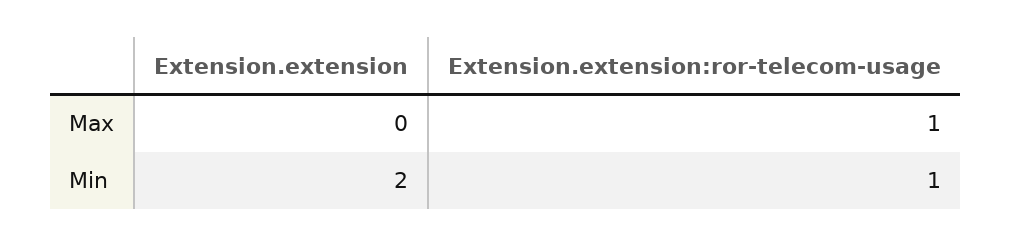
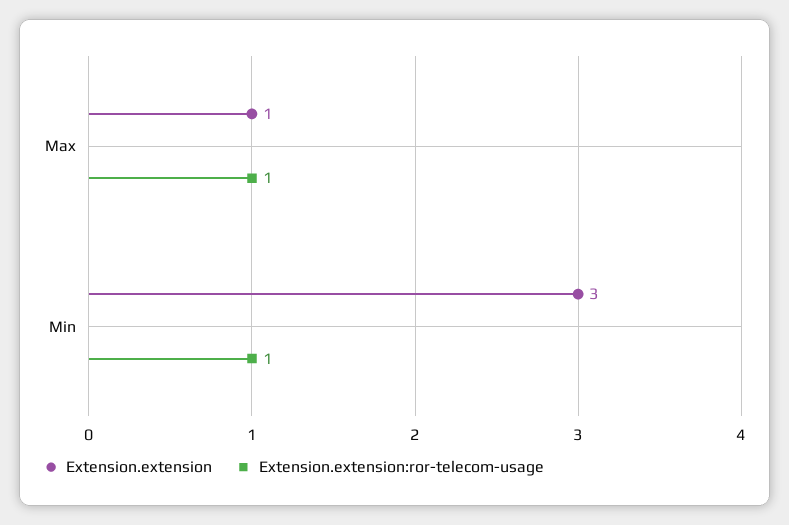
Extension.extension, Max: 0 -> 1
Extension.extension, Min: 2 -> 3

